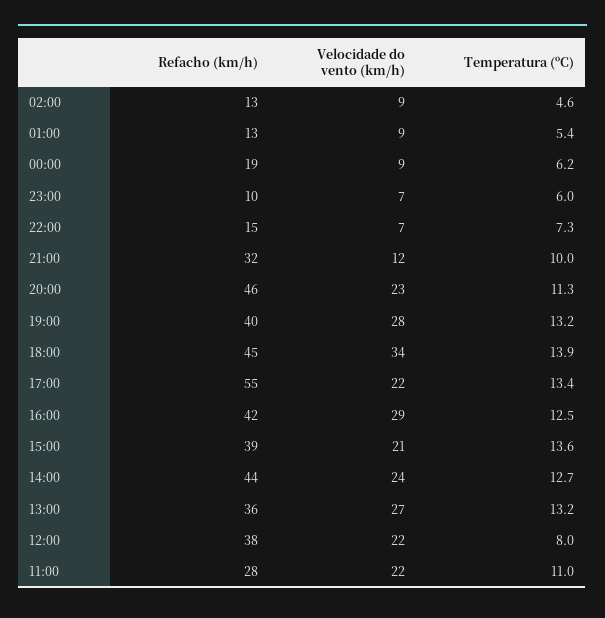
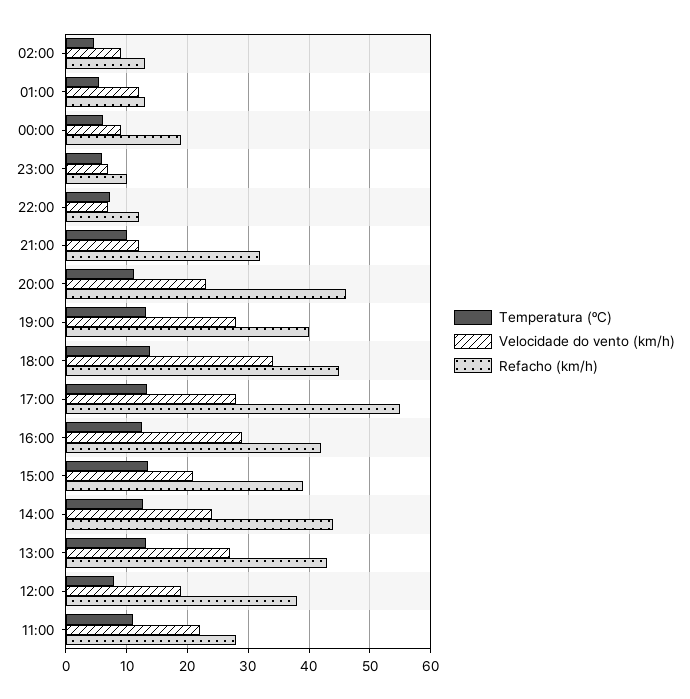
Velocidade do vento (km/h), 01:00: 9 -> 12
Refacho (km/h), 22:00: 15 -> 12
Velocidade do vento (km/h), 17:00: 22 -> 28
Refacho (km/h), 13:00: 36 -> 43
Velocidade do vento (km/h), 12:00: 22 -> 19

